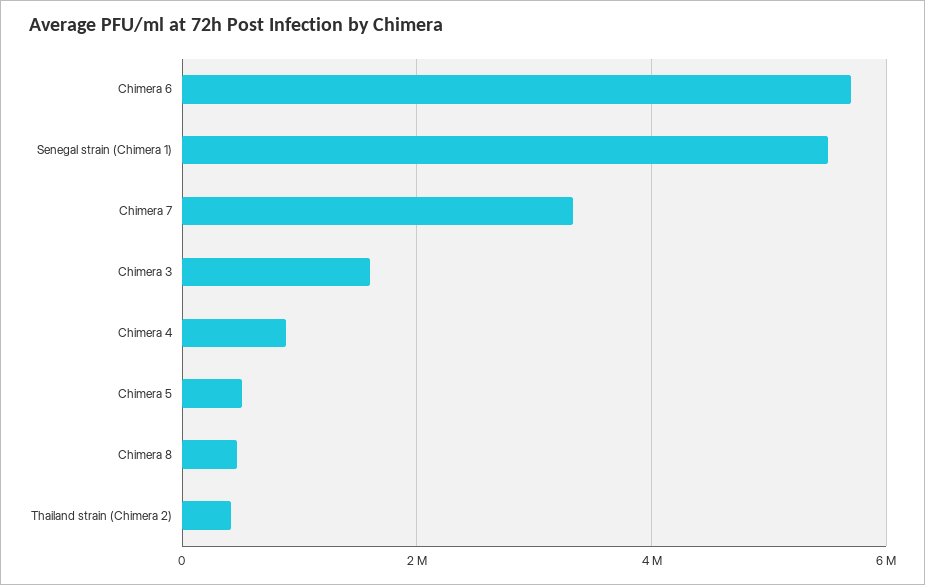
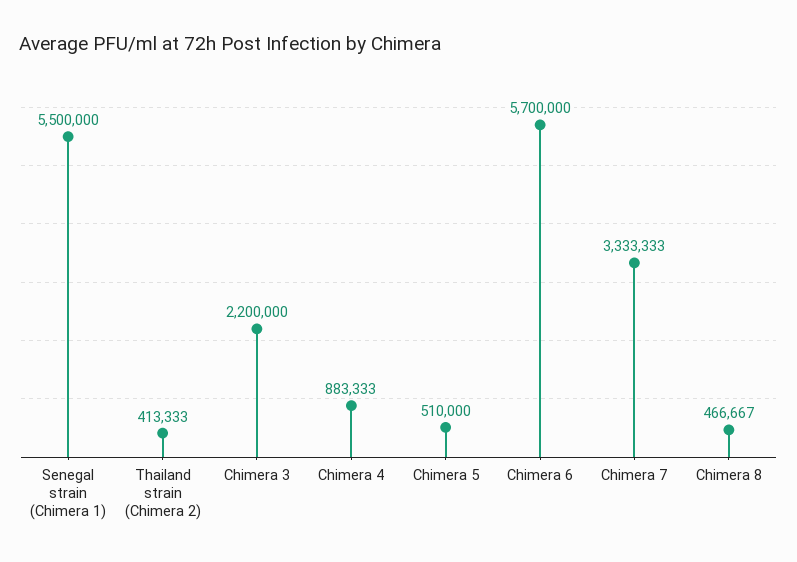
Chimera 3: 1600000 -> 2200000

